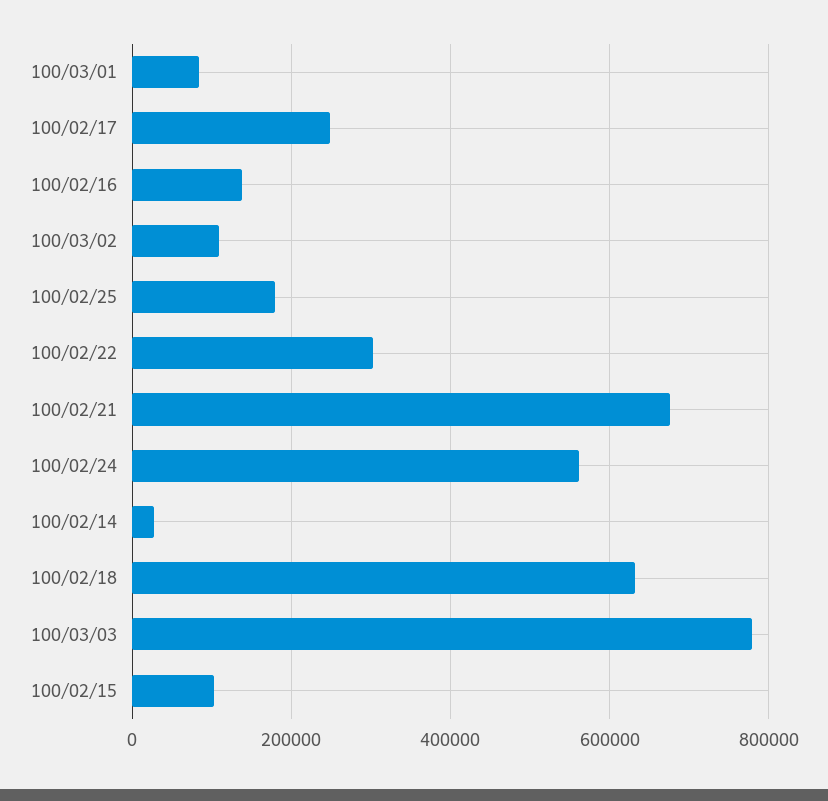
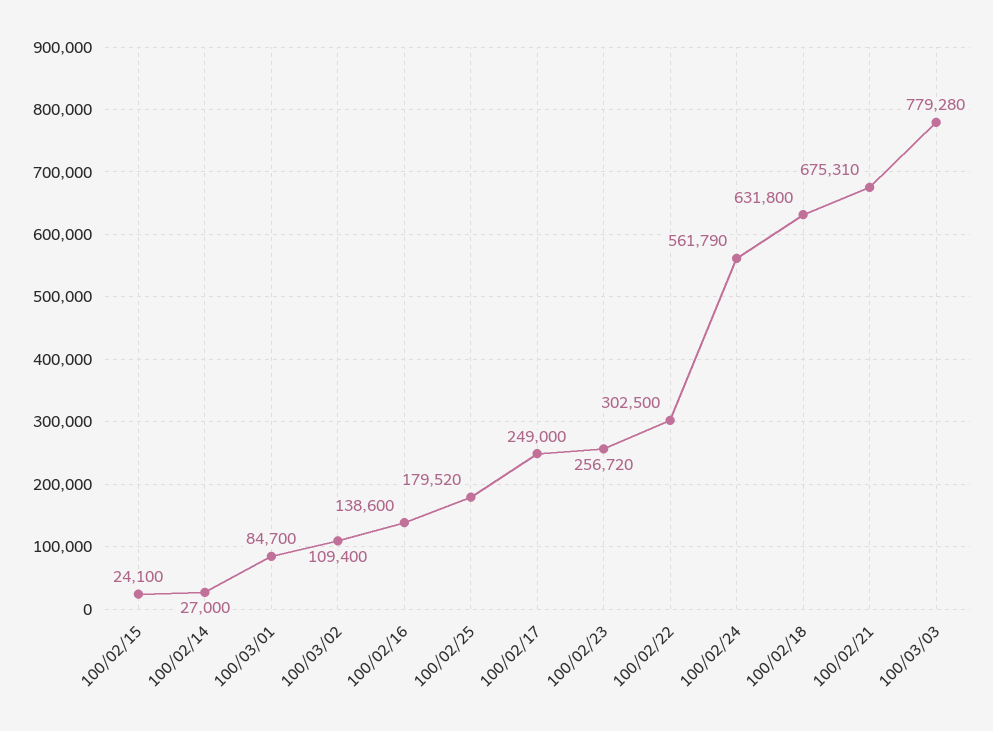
100/02/15: 100000 -> 24100
100/02/23: none -> 256720

